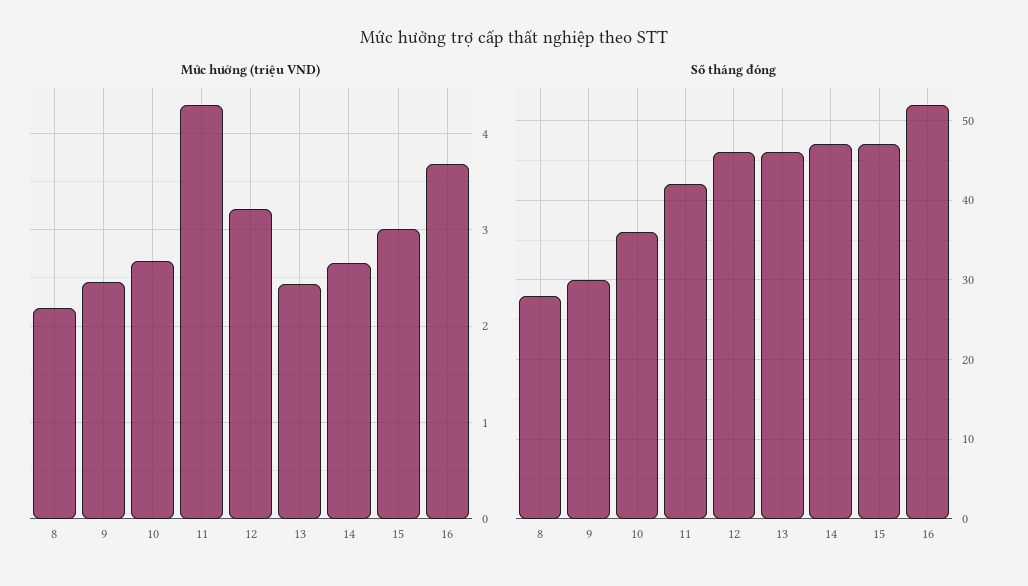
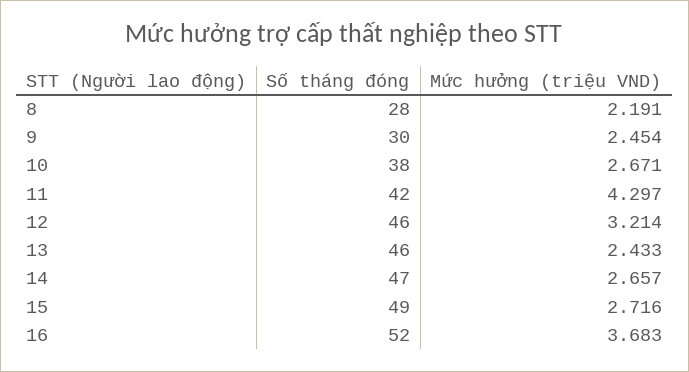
Mức hưởng (triệu VND), 15: 3 -> 2.716
Số tháng đóng, 10: 36 -> 38
Số tháng đóng, 15: 47 -> 49

